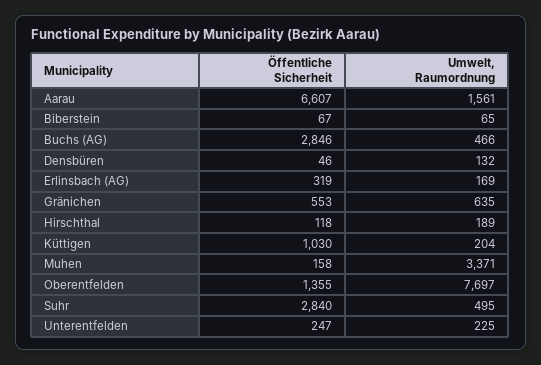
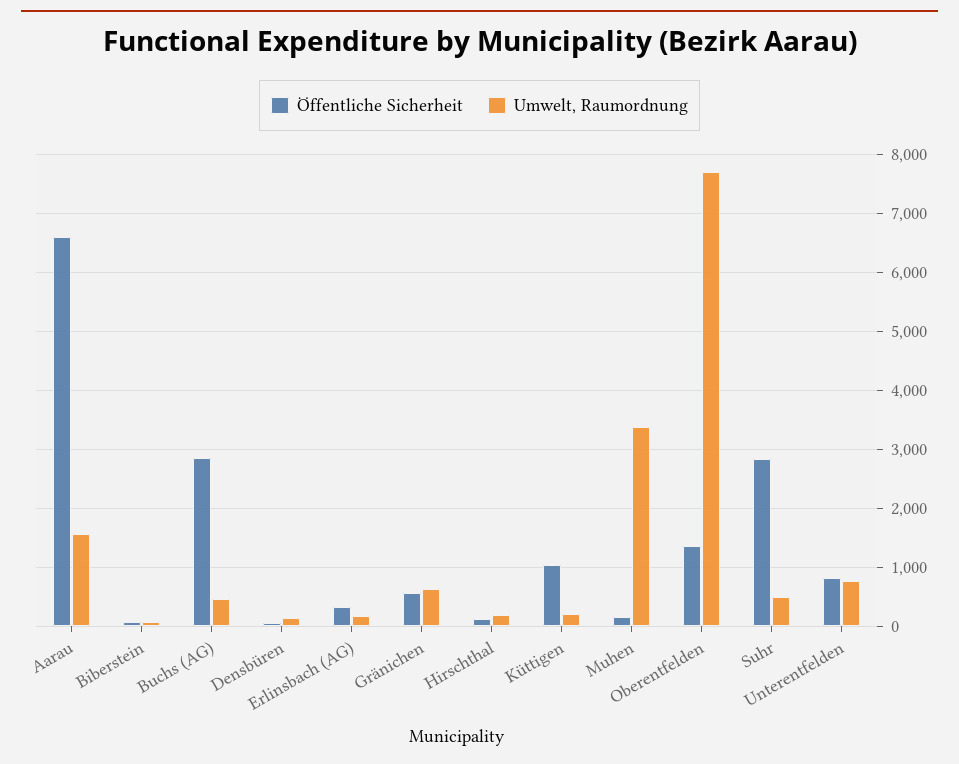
Öffentliche Sicherheit, Unterentfelden: 247 -> 800
Umwelt, Raumordnung, Unterentfelden: 225 -> 800

